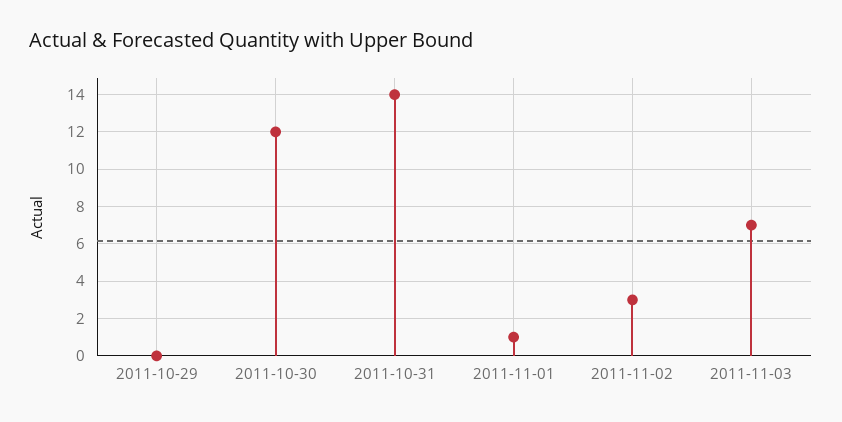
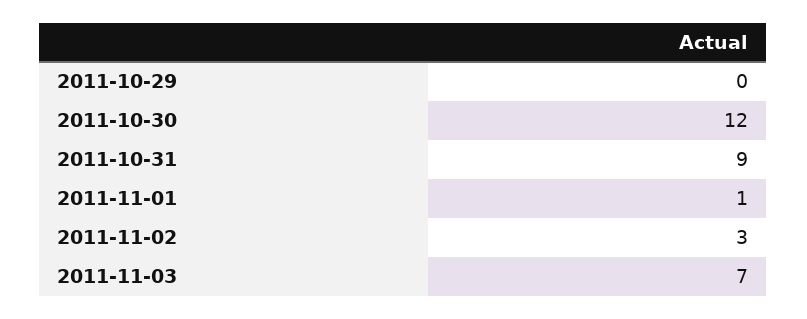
2011-10-31: 14 -> 9

